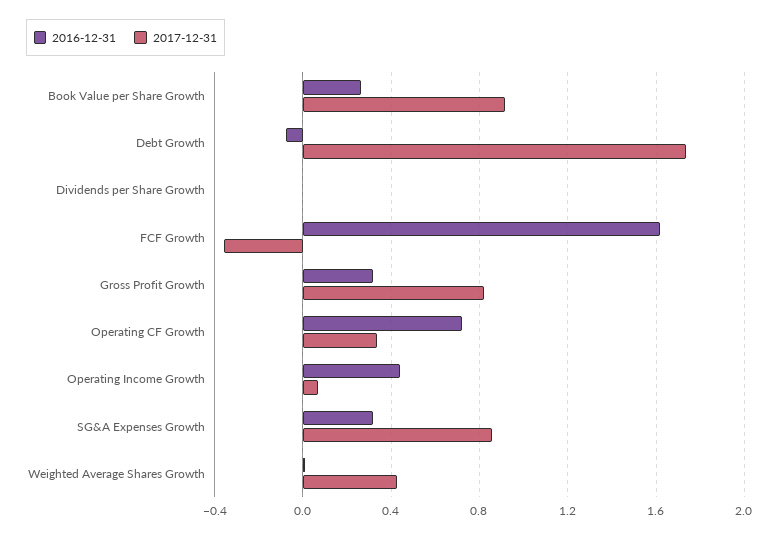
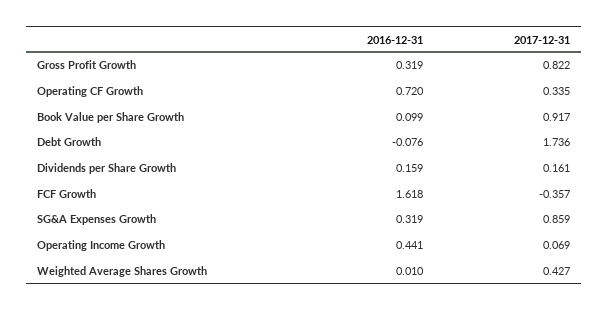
2016-12-31, Book Value per Share Growth: 0.25 -> 0.099
2016-12-31, Dividends per Share Growth: 0 -> 0.159
2017-12-31, Dividends per Share Growth: 0 -> 0.161

